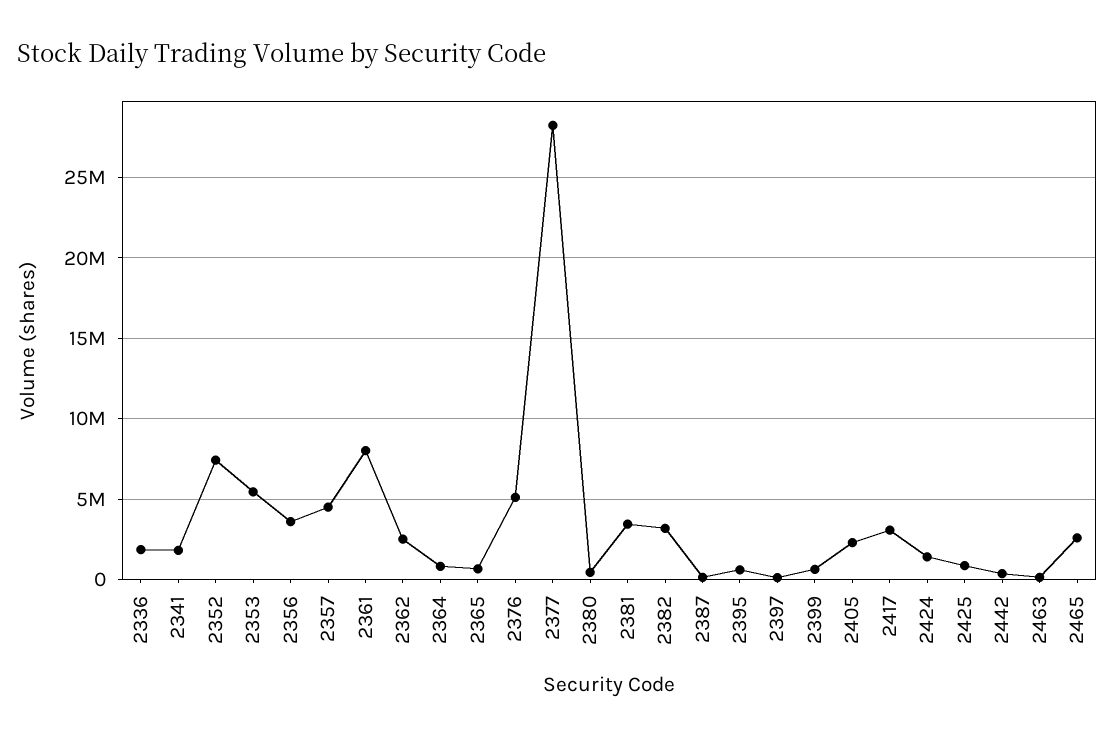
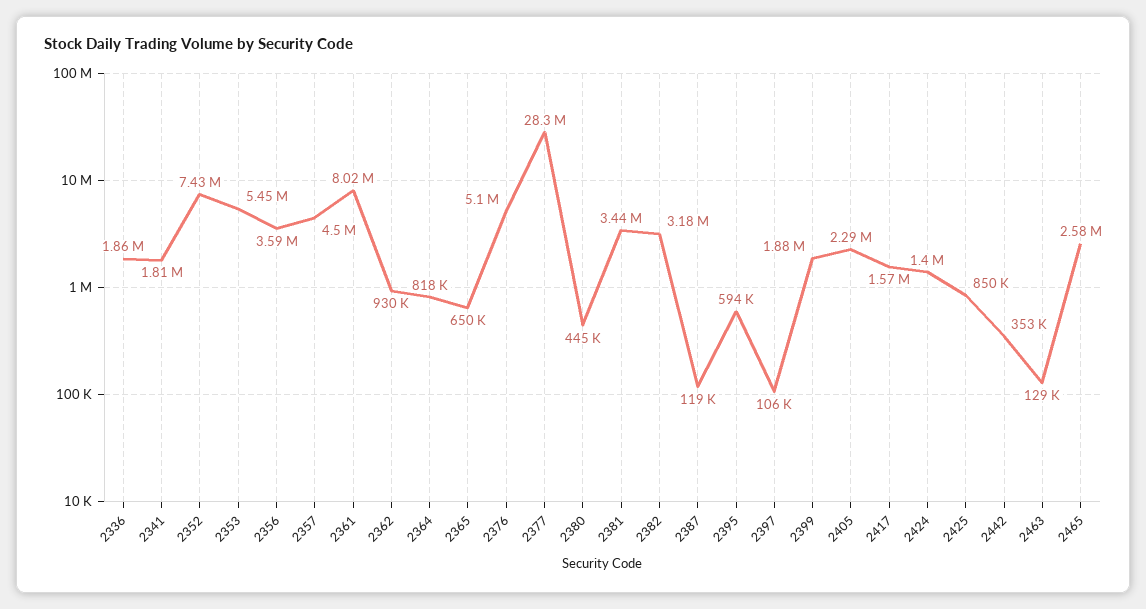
2362: 2500000 -> 930000
2399: 500000 -> 1880000
2417: 3000000 -> 1570000

